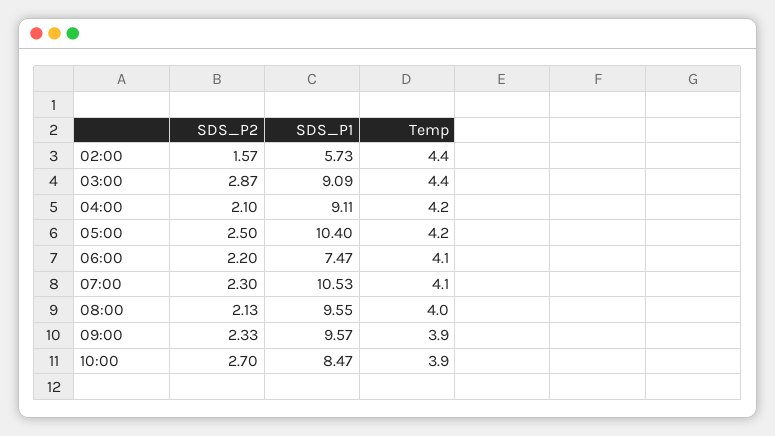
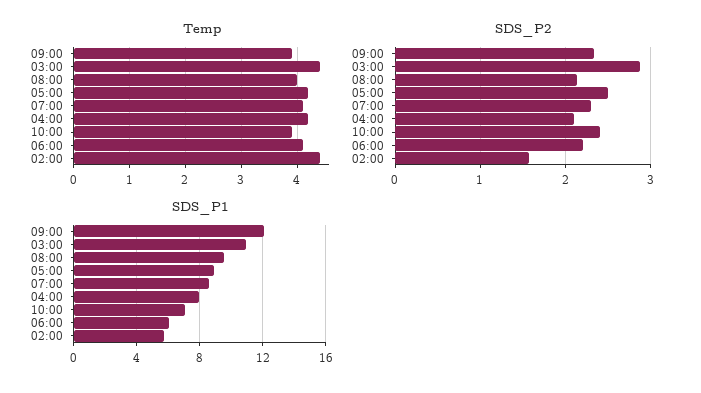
SDS_P1, 03:00: 9.09 -> 11
SDS_P1, 04:00: 9.11 -> 8
SDS_P1, 05:00: 10.4 -> 9
SDS_P1, 06:00: 7.47 -> 6
SDS_P1, 07:00: 10.53 -> 8.5
SDS_P1, 09:00: 9.57 -> 12
SDS_P2, 10:00: 2.7 -> 2.4
SDS_P1, 10:00: 8.47 -> 7

